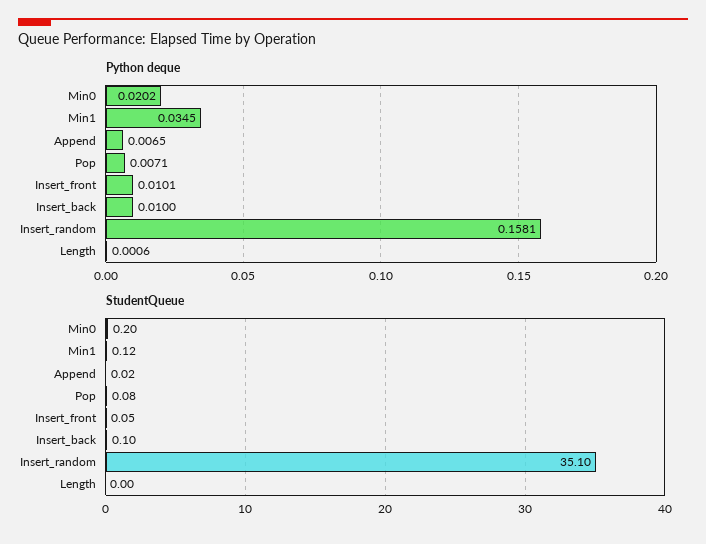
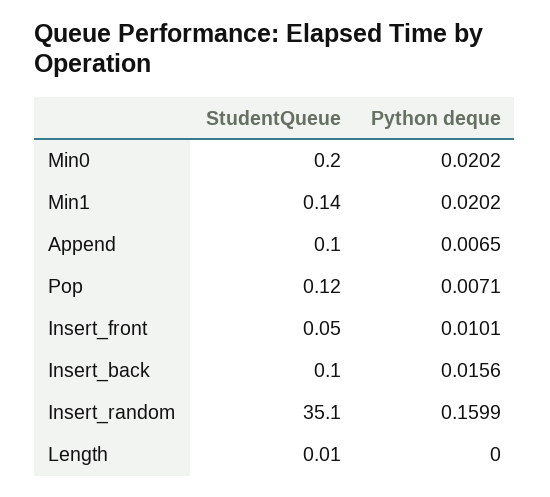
Python deque, Min1: 0.0345 -> 0.0202
Python deque, Insert_back: 0.01 -> 0.0156
Python deque, Insert_random: 0.1581 -> 0.1599
Python deque, Length: 0.0006 -> 0
StudentQueue, Min1: 0.12 -> 0.14
StudentQueue, Append: 0.02 -> 0.1
StudentQueue, Pop: 0.08 -> 0.12
StudentQueue, Length: 0 -> 0.01

